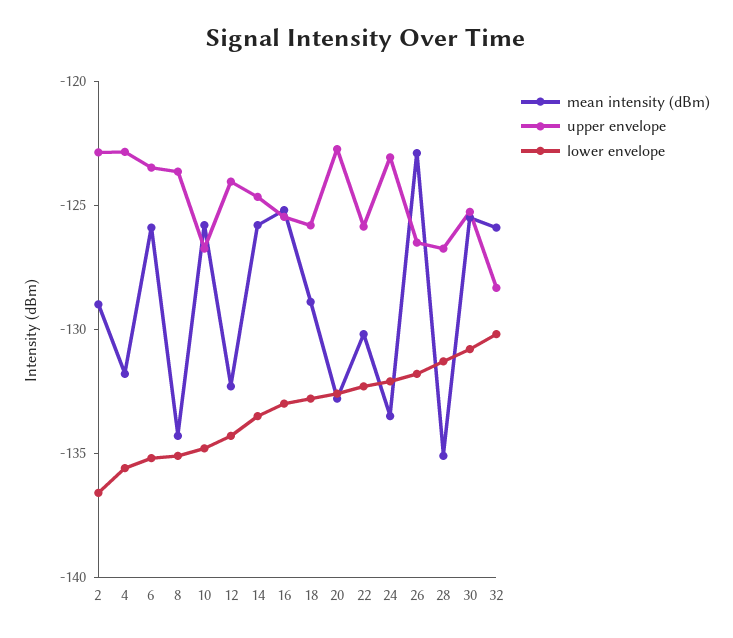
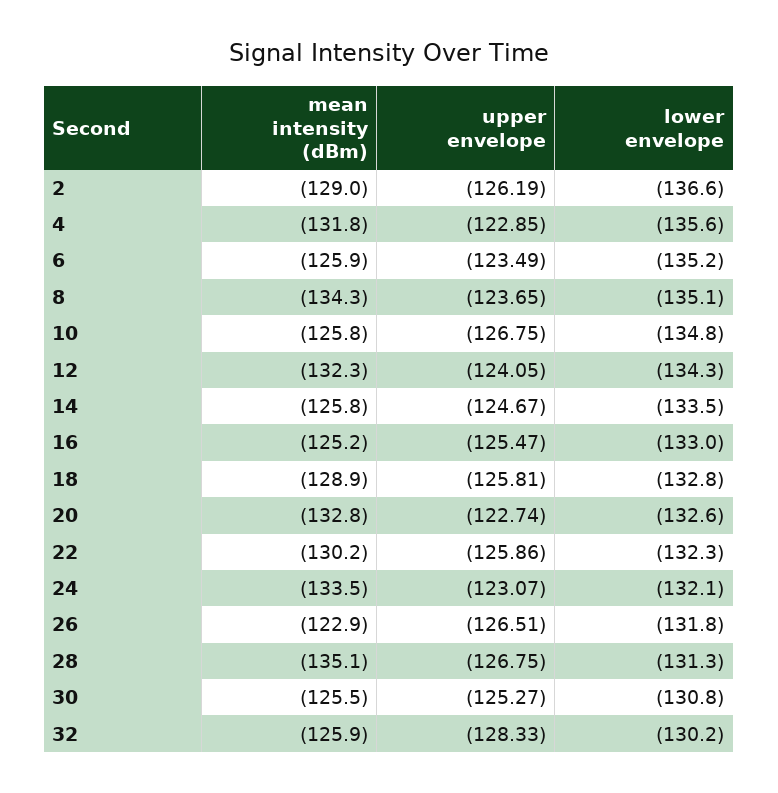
upper envelope, 2: -123 -> -126.19

